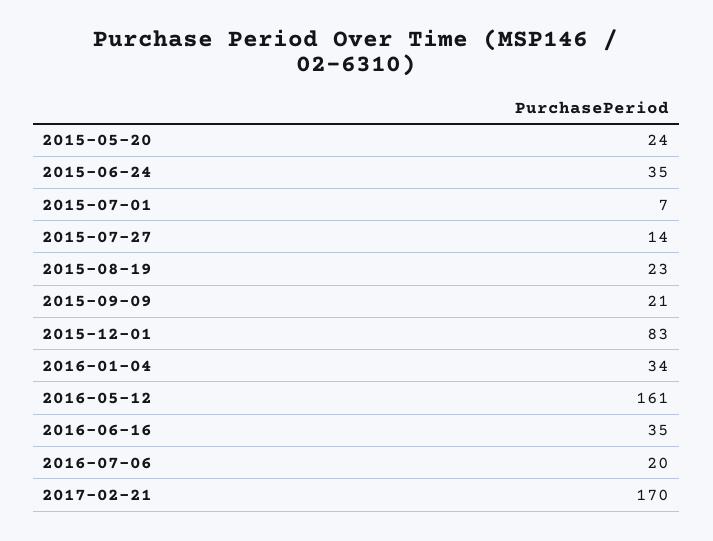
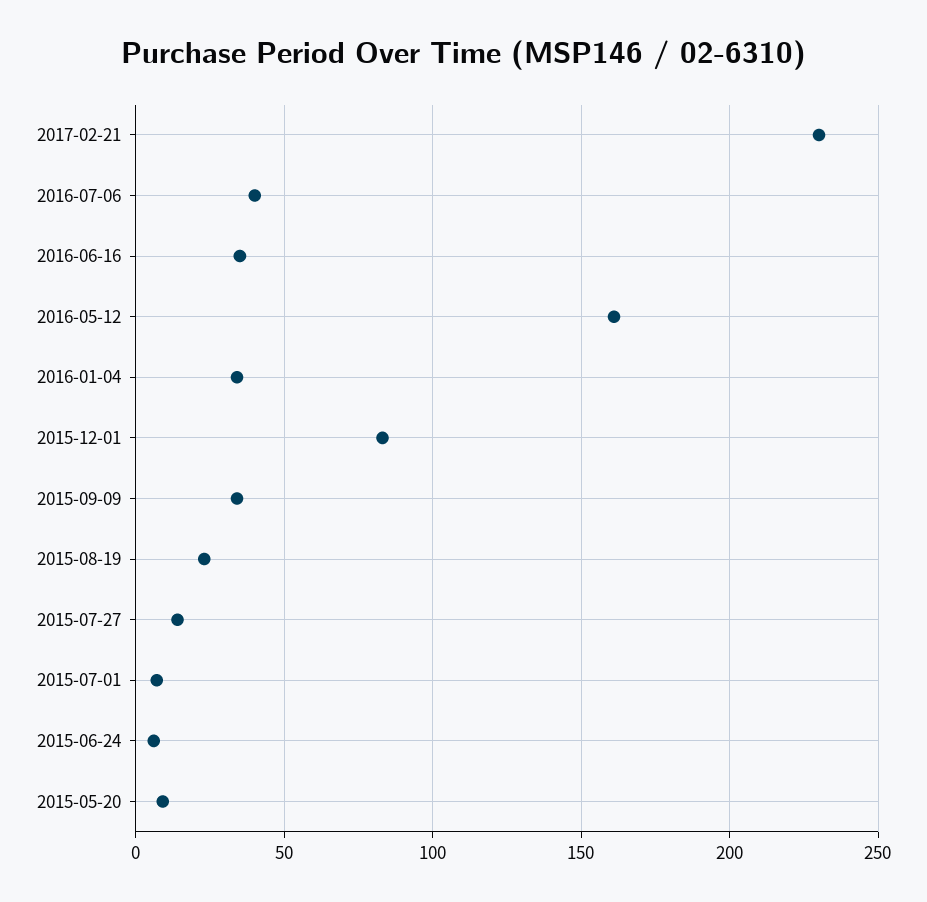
2015-05-20: 24 -> 10
2015-06-24: 35 -> 5
2015-09-09: 21 -> 35
2016-07-06: 20 -> 40
2017-02-21: 170 -> 230

